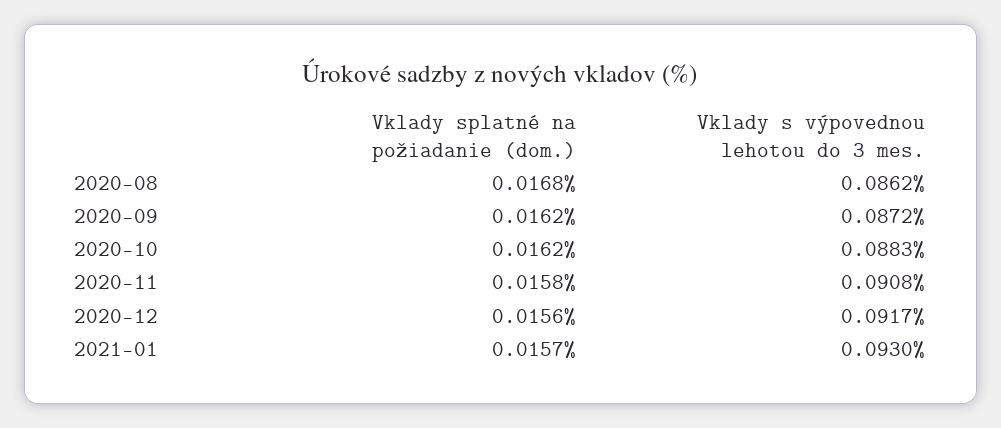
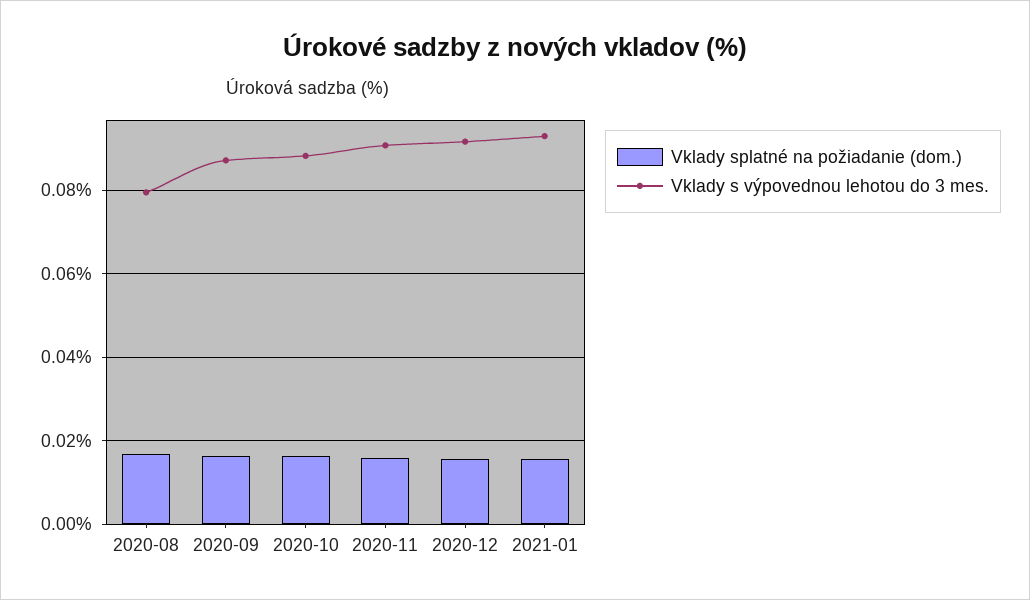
Vklady s výpovednou lehotou do 3 mes., 2020-08: 0.0862 -> 0.08

